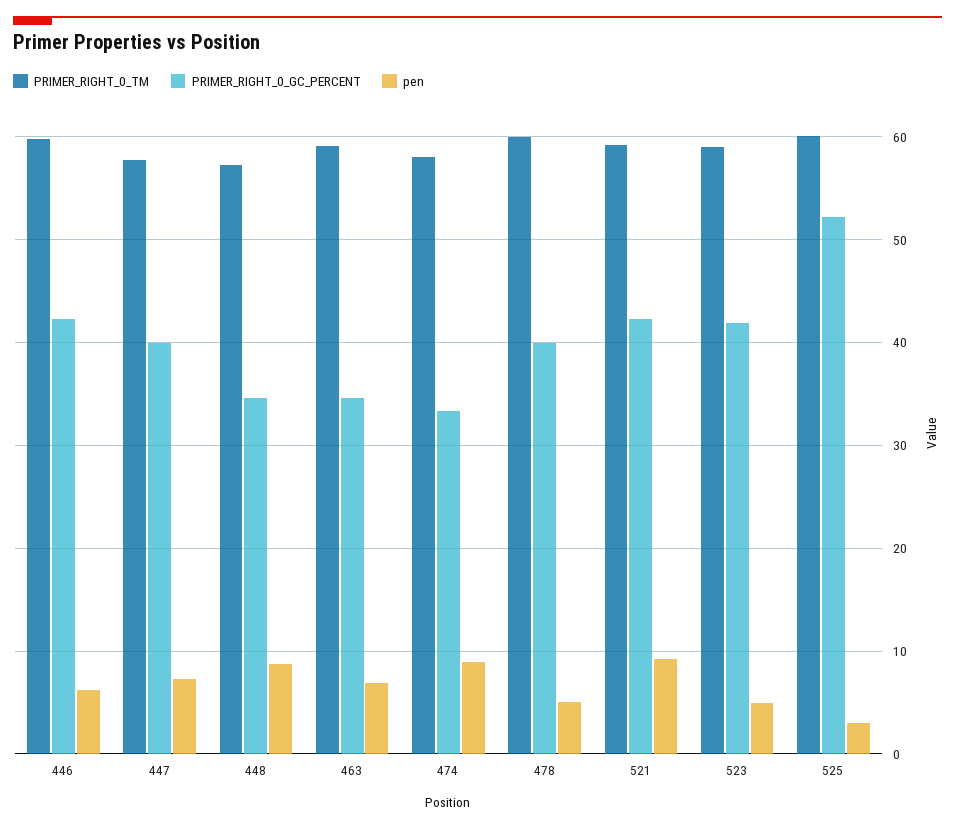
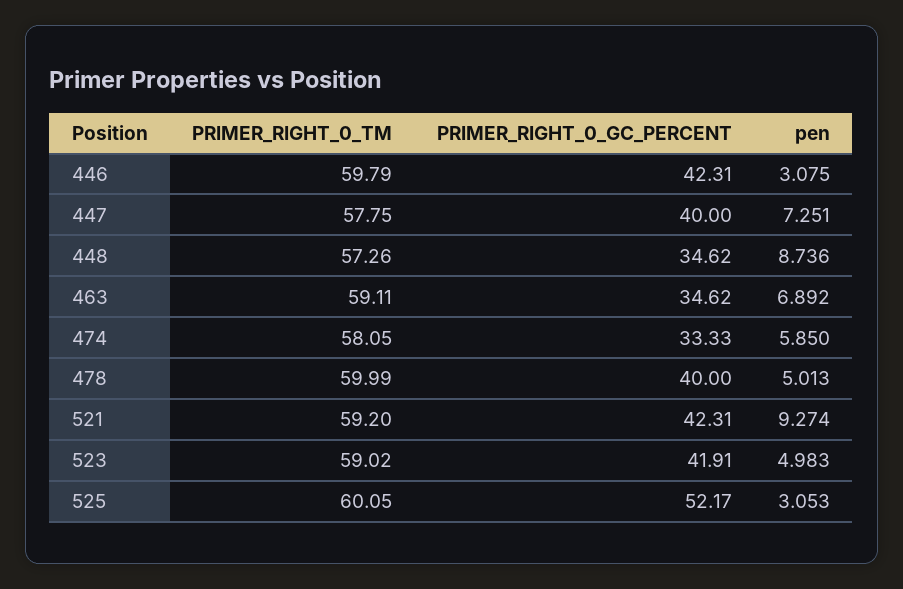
pen, 446: 6 -> 3.075
pen, 474: 9 -> 5.85

